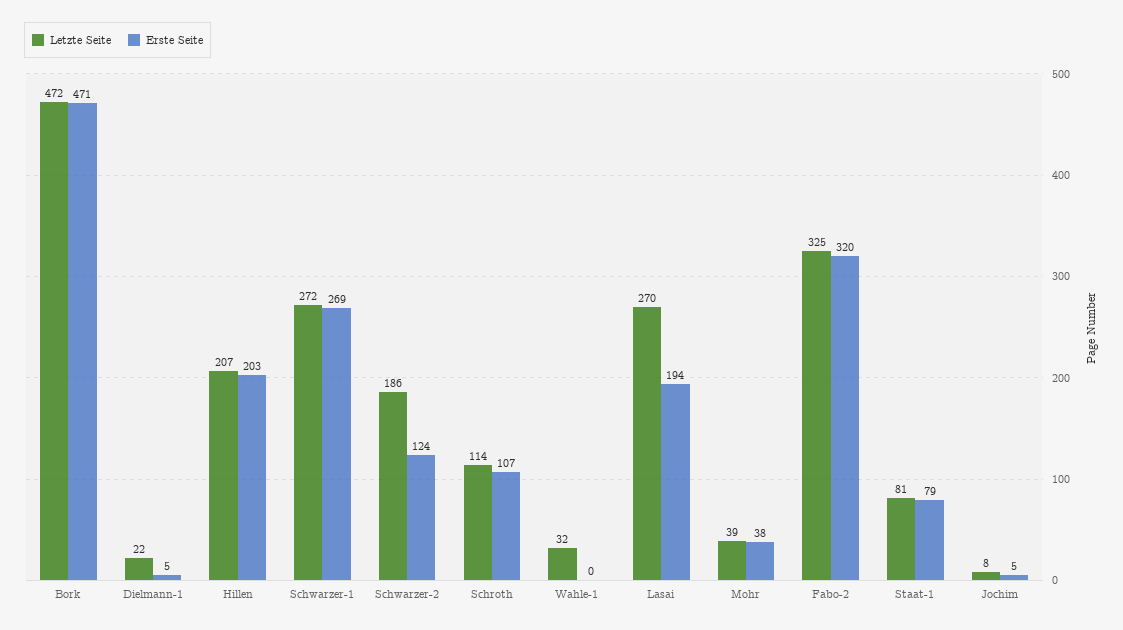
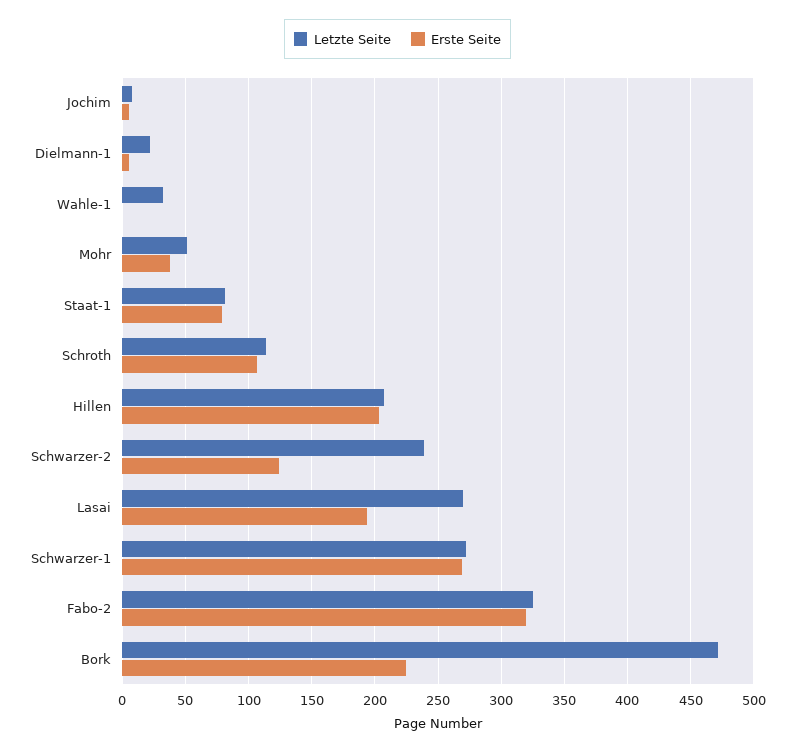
Erste Seite, Bork: 471 -> 225
Letzte Seite, Schwarzer-2: 186 -> 240
Letzte Seite, Mohr: 39 -> 50

